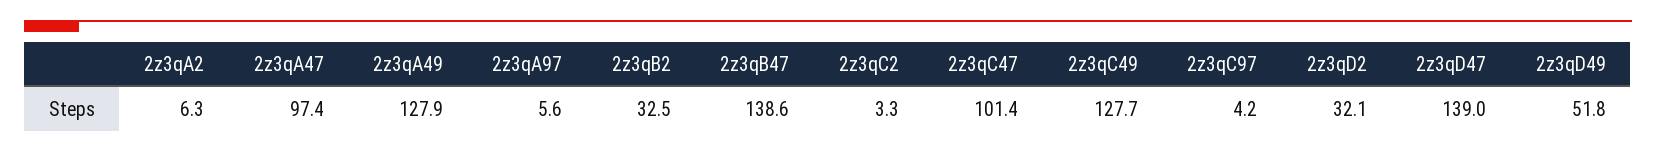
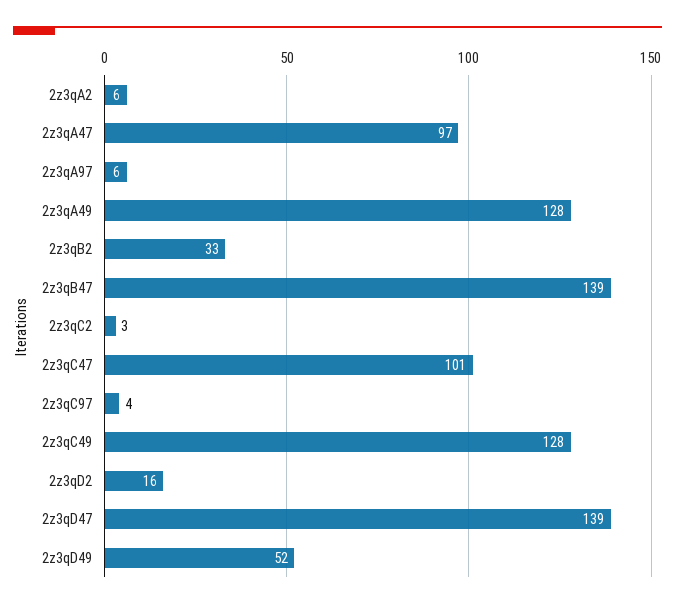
2z3qD2: 32.1 -> 16

